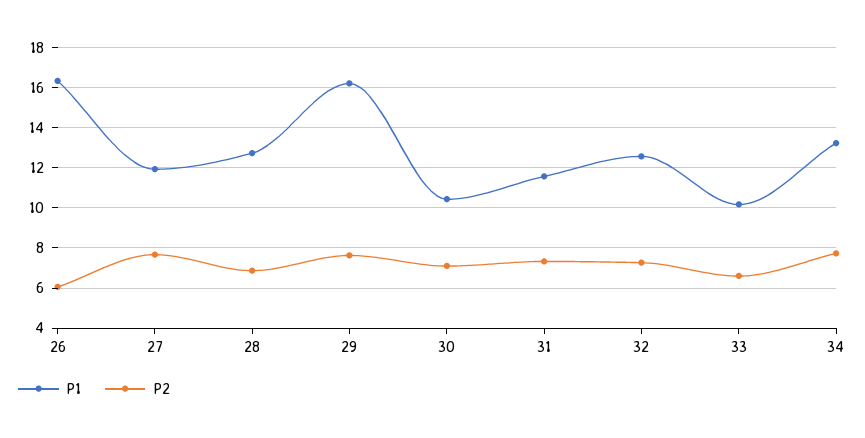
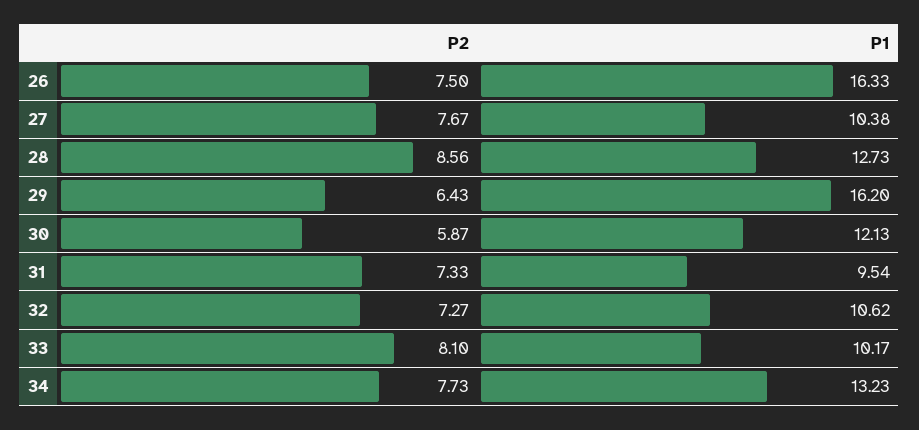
P2, 26: 6 -> 7.5
P1, 27: 12 -> 10.38
P2, 28: 7 -> 8.56
P2, 29: 7.5 -> 6.43
P1, 30: 10.5 -> 12.13
P2, 30: 7 -> 5.87
P1, 31: 11.5 -> 9.54
P1, 32: 12.5 -> 10.62
P2, 33: 6.5 -> 8.1

